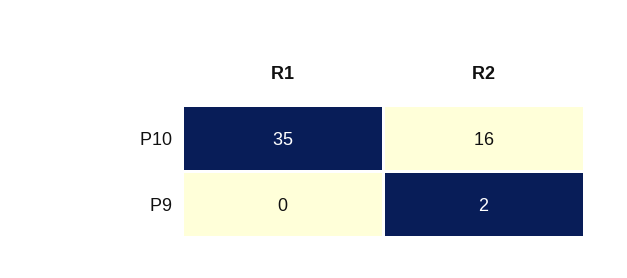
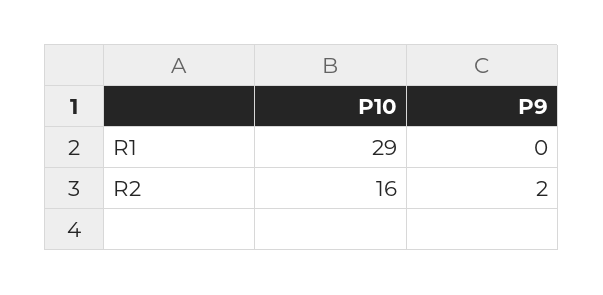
R1, P10: 35 -> 29

